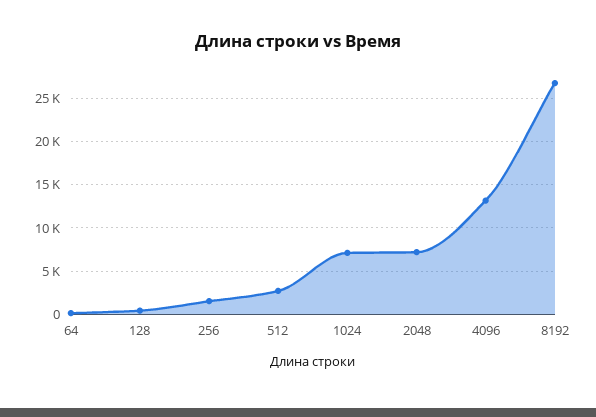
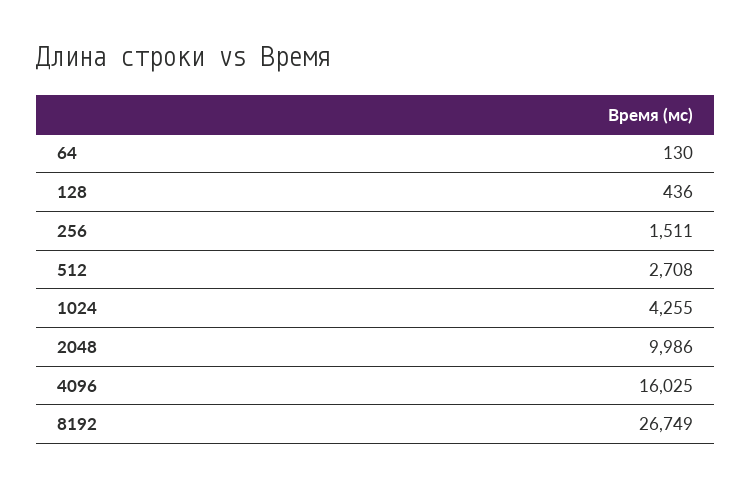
1024: 7000 -> 4255
2048: 7000 -> 9986
4096: 13000 -> 16025

